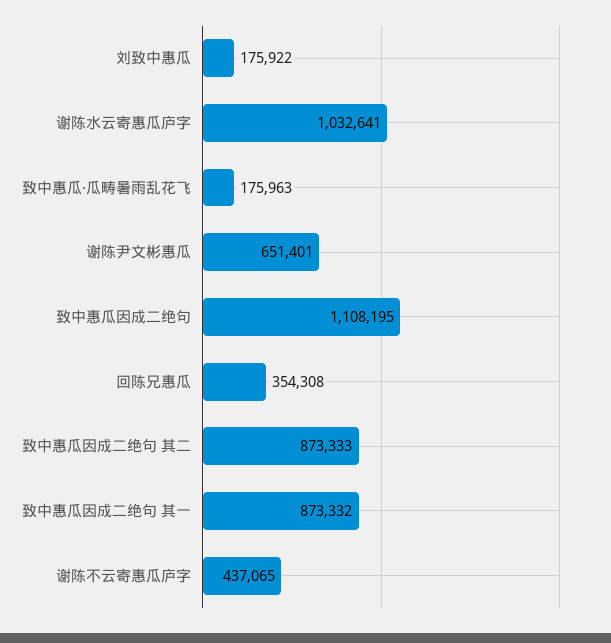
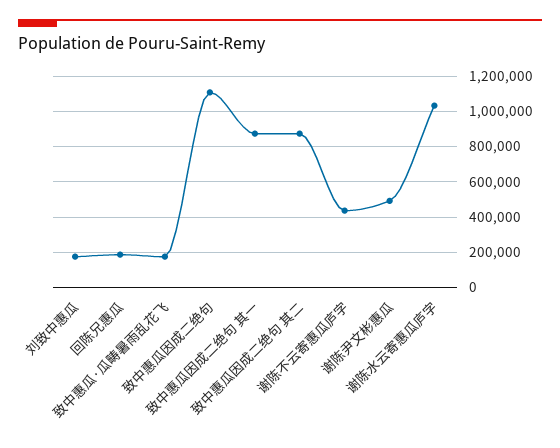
谢陈尹文彬惠瓜: 651401 -> 500000
回陈兄惠瓜: 354308 -> 200000

